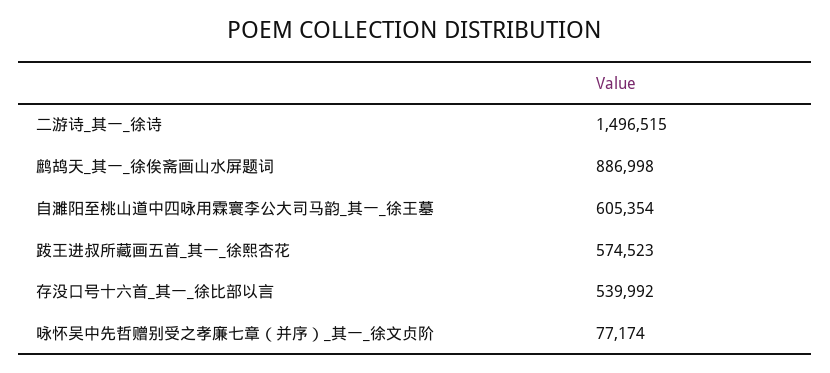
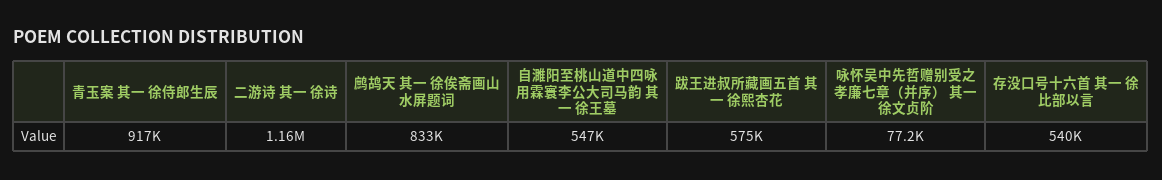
二游诗_其一_徐诗: 1496515 -> 1160000
鹧鸪天_其一_徐俟斋画山水屏题词: 886998 -> 833000
自濉阳至桃山道中四咏用霖寰李公大司马韵_其一_徐王墓: 605354 -> 547000
青玉案 其一 徐侍郎生辰: none -> 917000

